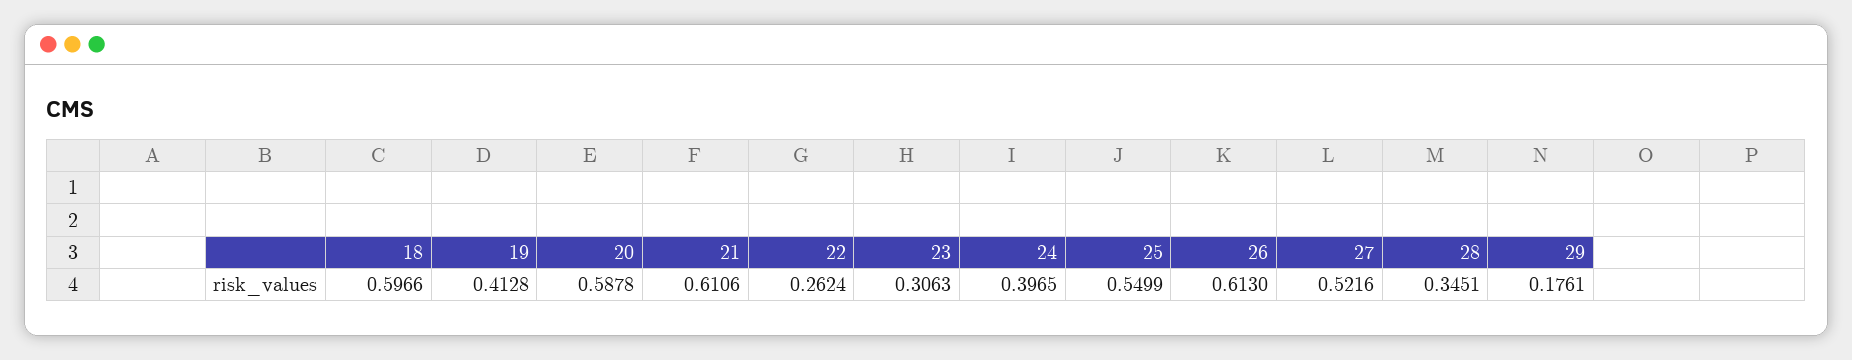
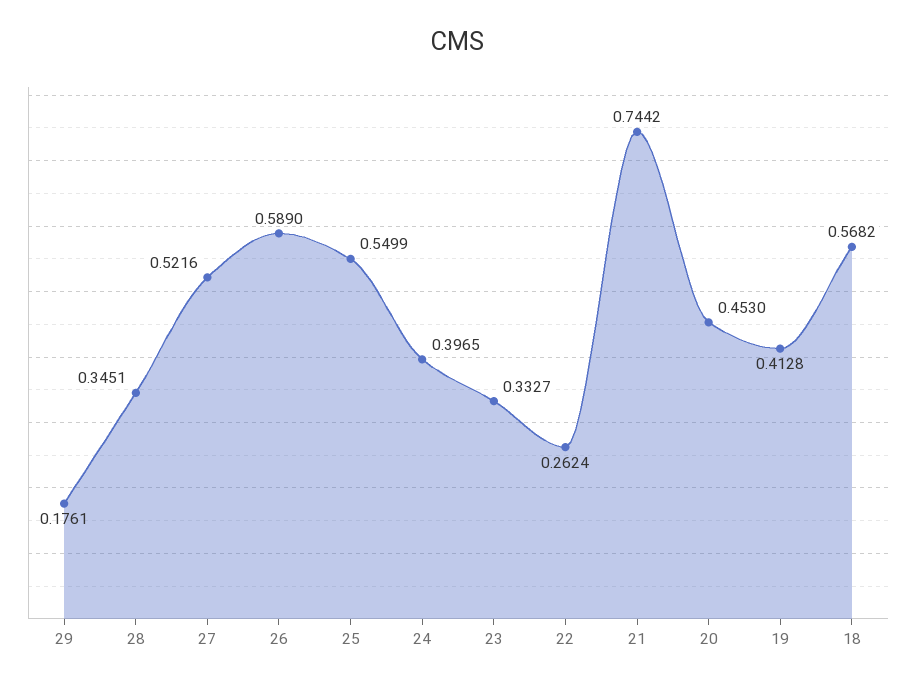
18: 0.5966 -> 0.5682
20: 0.5878 -> 0.453
21: 0.6106 -> 0.7442
23: 0.3063 -> 0.3327
26: 0.613 -> 0.589

